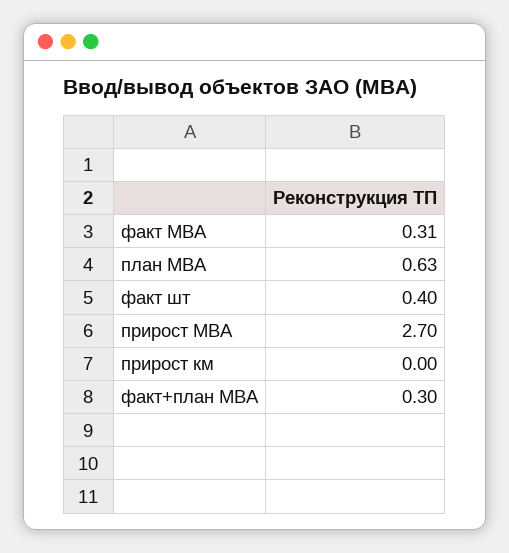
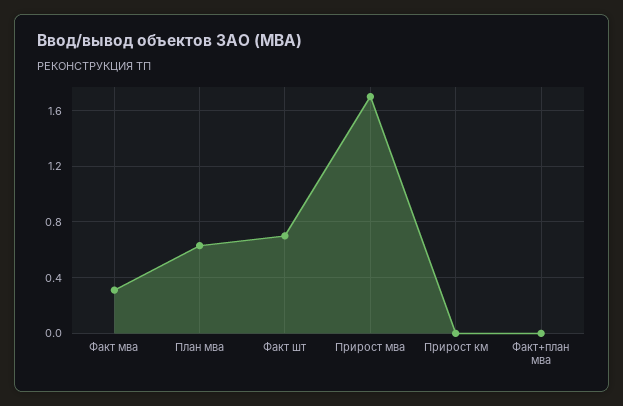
факт шт: 0.4 -> 0.7
прирост МВА: 2.7 -> 1.7
факт+план МВА: 0.3 -> 0

